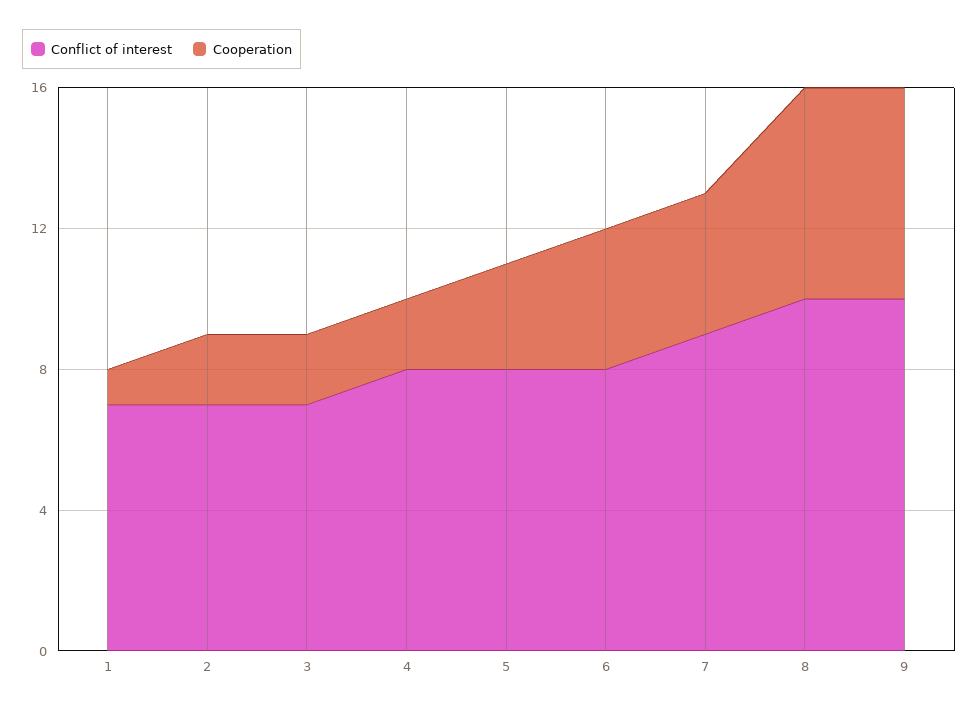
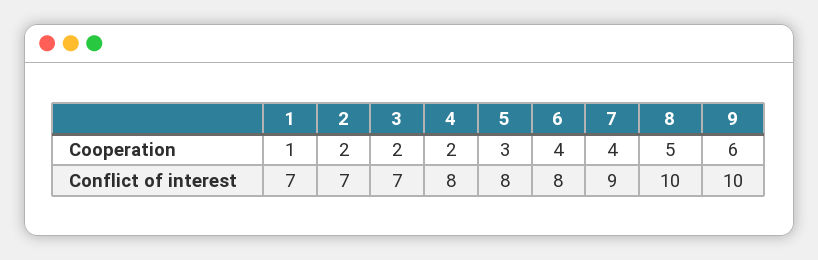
Cooperation, 8: 6 -> 5

